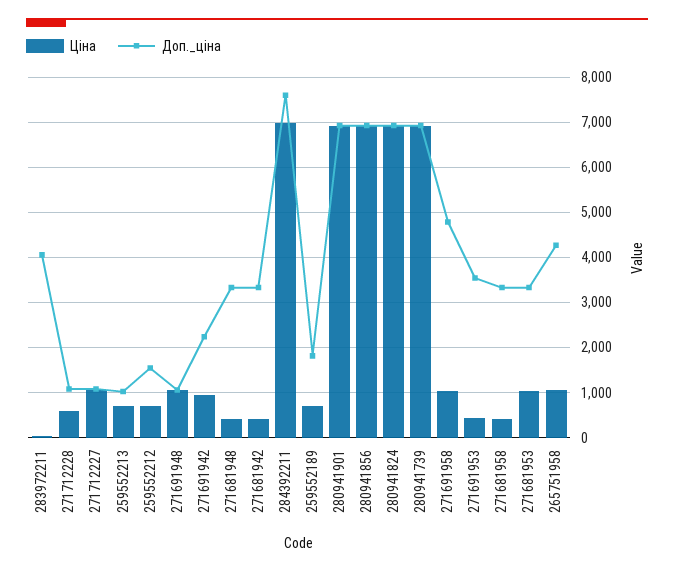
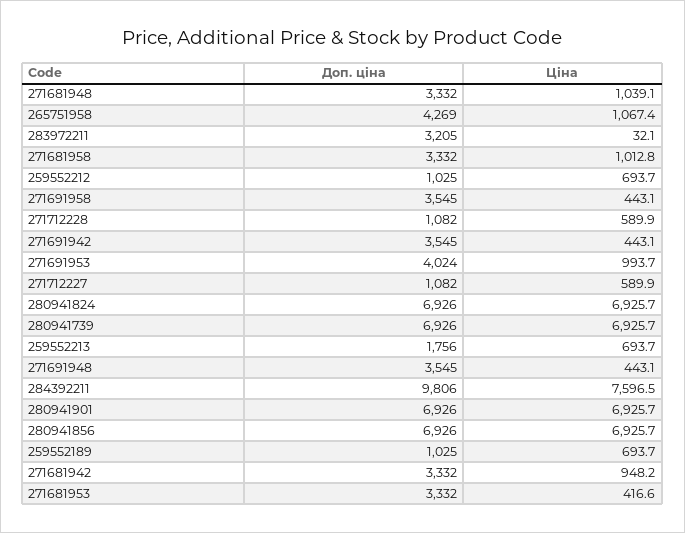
Доп._ціна, 283972211: 4000 -> 3205
Ціна, 271712227: 1000 -> 589.9
Доп._ціна, 259552213: 1000 -> 1756
Доп._ціна, 259552212: 1600 -> 1025
Ціна, 271691948: 1000 -> 443.1
Доп._ціна, 271691948: 1000 -> 3545
Ціна, 271691942: 1000 -> 443.1
Доп._ціна, 271691942: 2200 -> 3545
Ціна, 271681948: 400 -> 1039.1
Ціна, 271681942: 400 -> 948.2
Ціна, 284392211: 7000 -> 7596.5
Доп._ціна, 284392211: 7600 -> 9806
Доп._ціна, 259552189: 1800 -> 1025
Ціна, 271691958: 1000 -> 443.1
Доп._ціна, 271691958: 4800 -> 3545
Ціна, 271691953: 400 -> 993.7
Доп._ціна, 271691953: 3600 -> 4024
Ціна, 271681958: 400 -> 1012.8
Ціна, 271681953: 1000 -> 416.6

